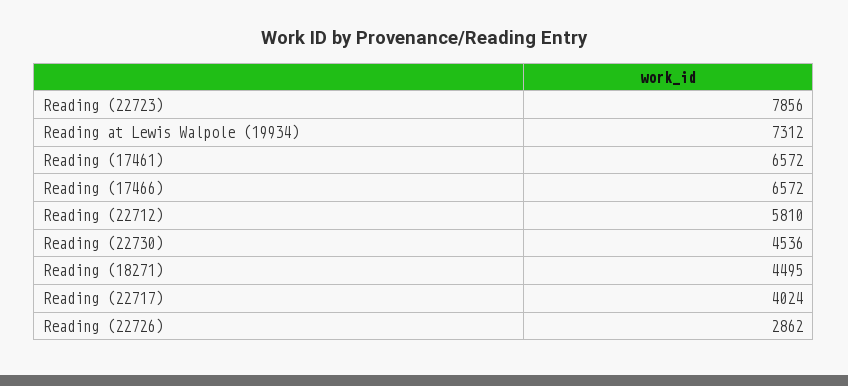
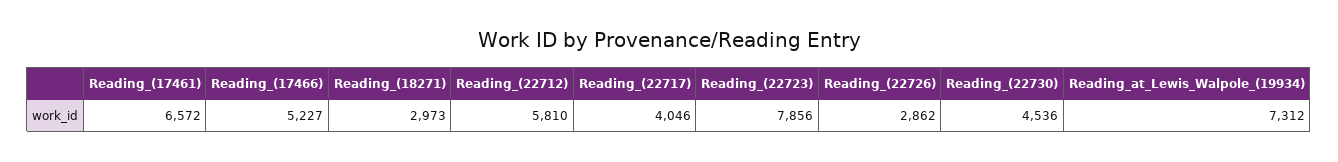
Reading (17466): 6572 -> 5227
Reading (18271): 4495 -> 2973
Reading (22717): 4024 -> 4046

